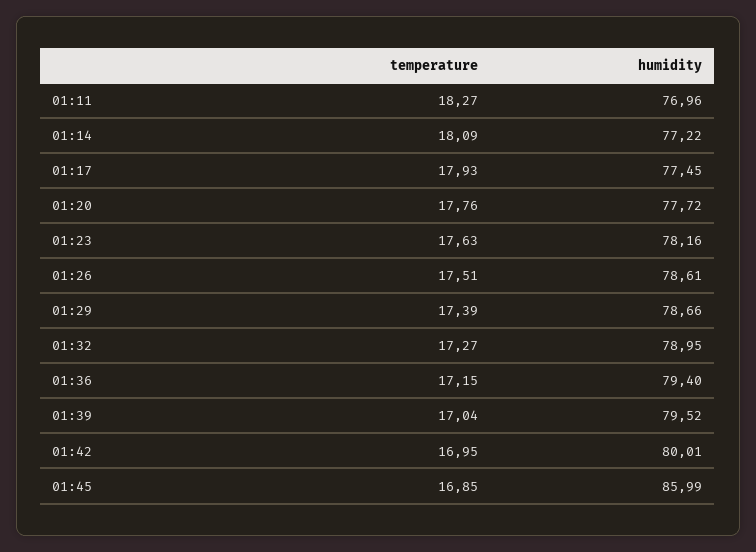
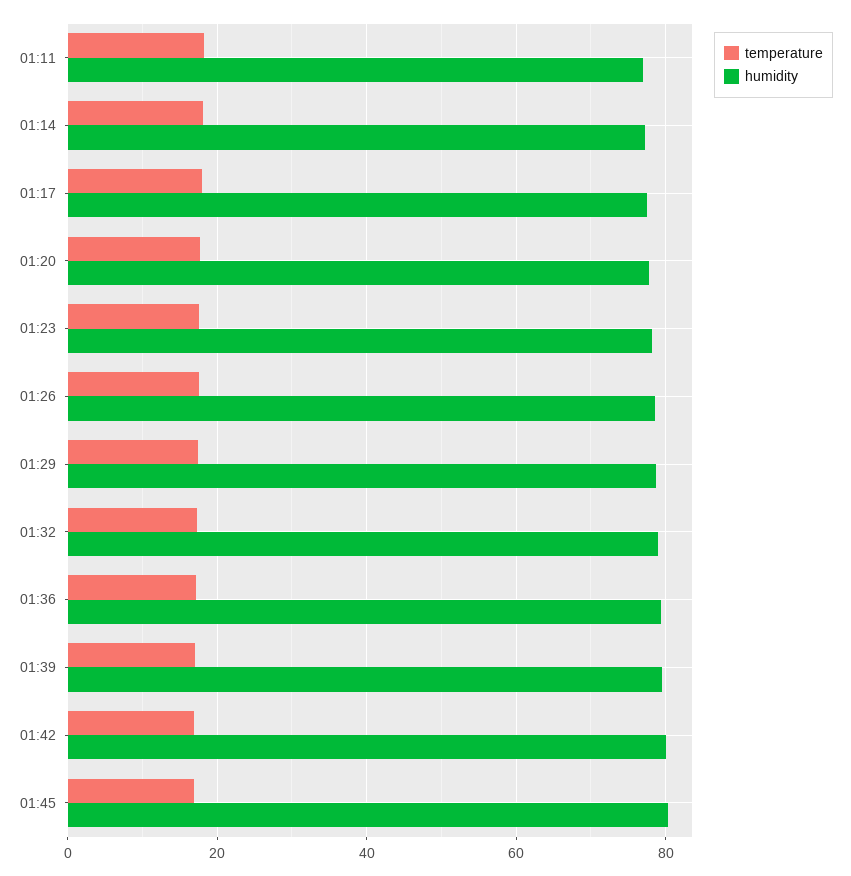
humidity, 01:45: 85.99 -> 80

